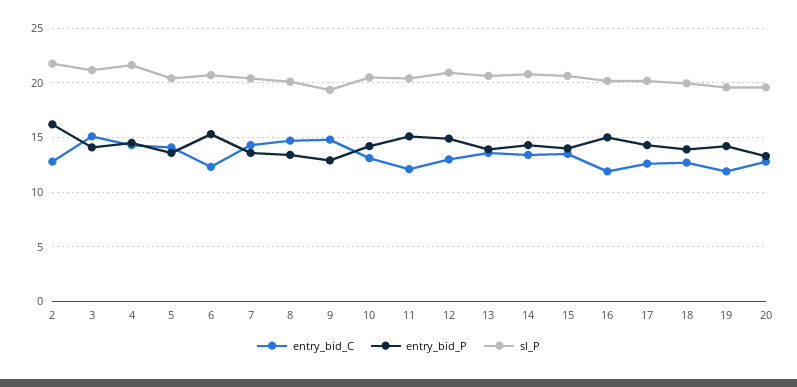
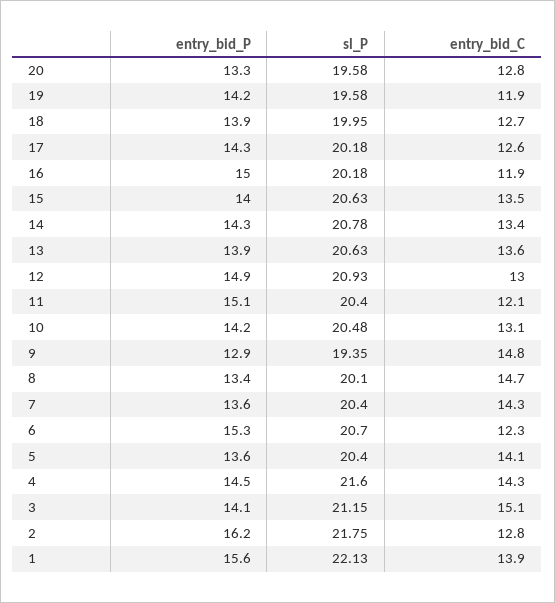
entry_bid_P, 1: none -> 15.6
sl_P, 1: none -> 22.13
entry_bid_C, 1: none -> 13.9

